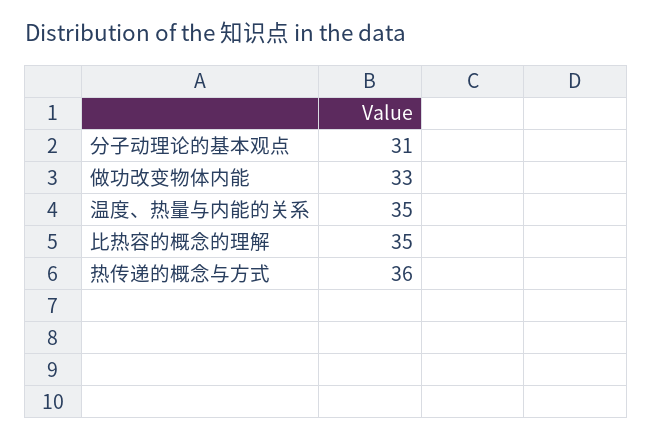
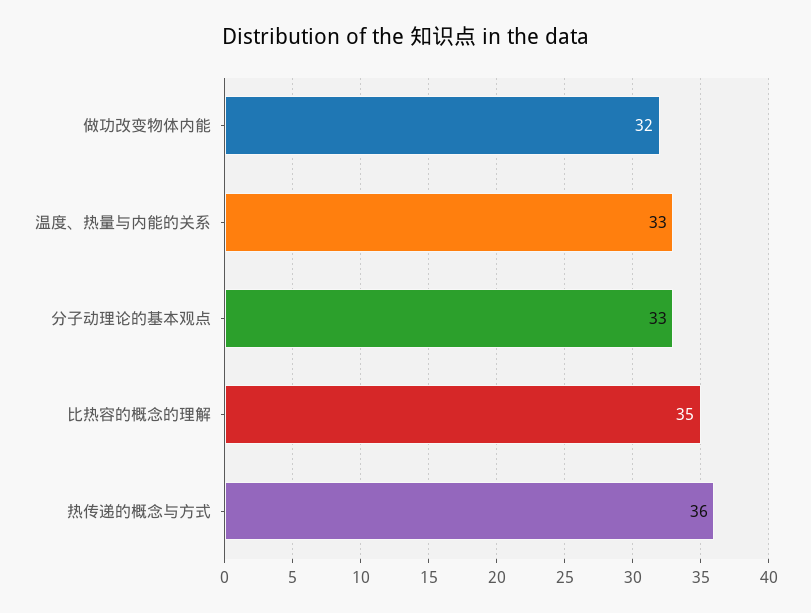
分子动理论的基本观点: 31 -> 33
做功改变物体内能: 33 -> 32
温度、热量与内能的关系: 35 -> 33

